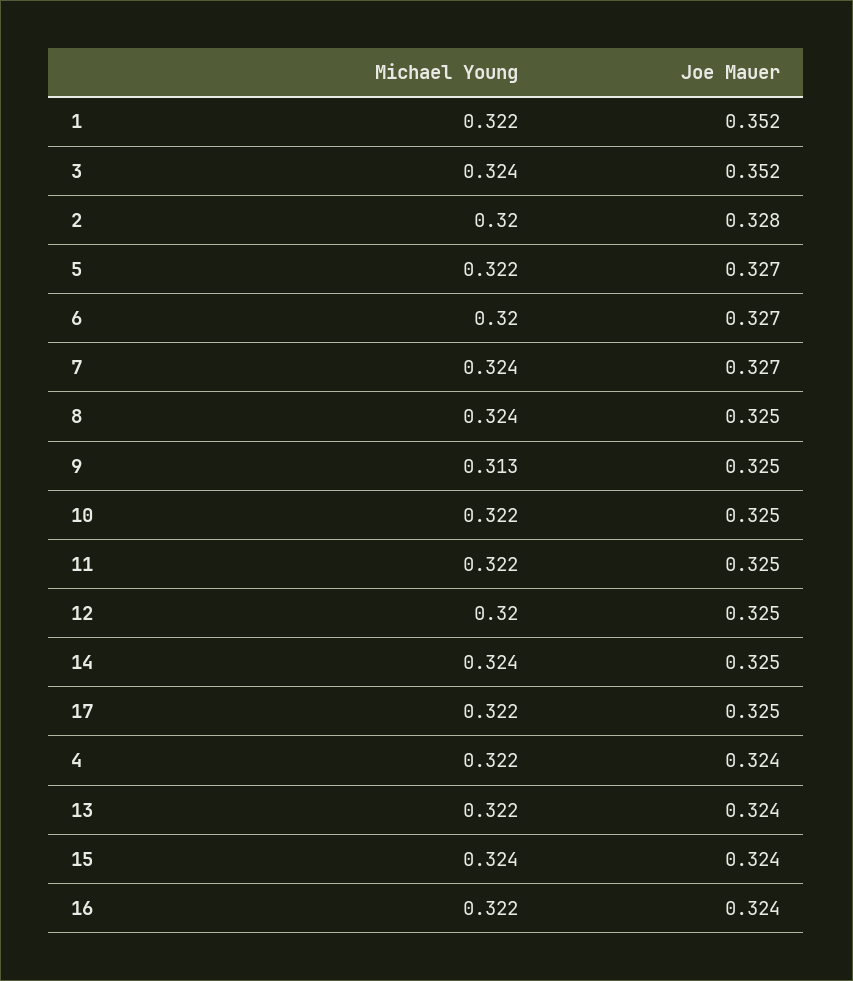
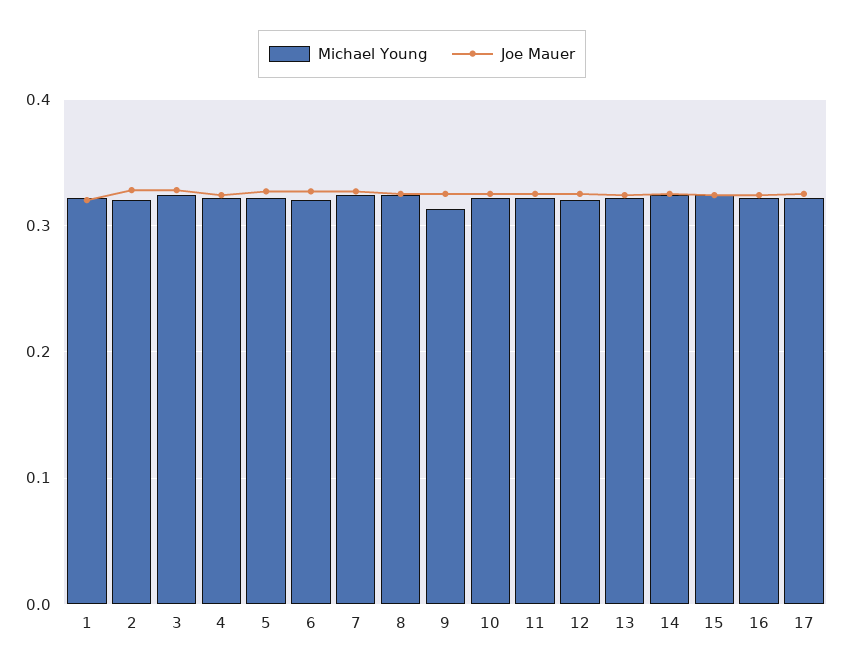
Joe Mauer, 1: 0.352 -> 0.32
Joe Mauer, 3: 0.352 -> 0.33

